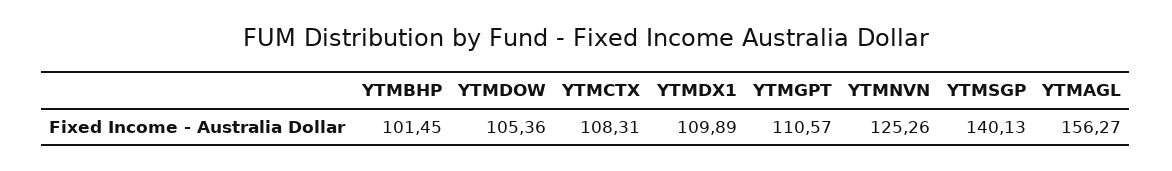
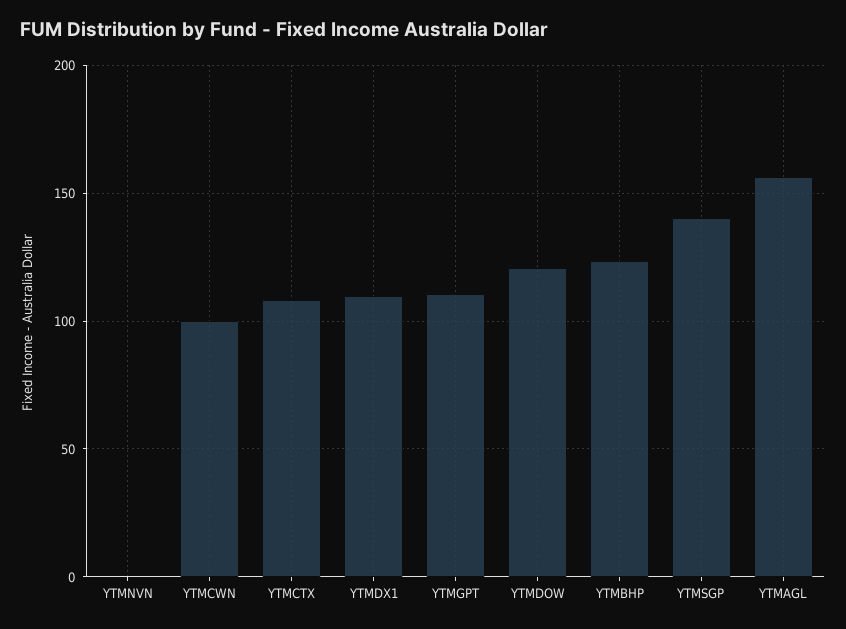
YTMBHP: 101.45 -> 125
YTMDOW: 105.36 -> 120
YTMNVN: 125.26 -> 0
YTMCWN: none -> 100

